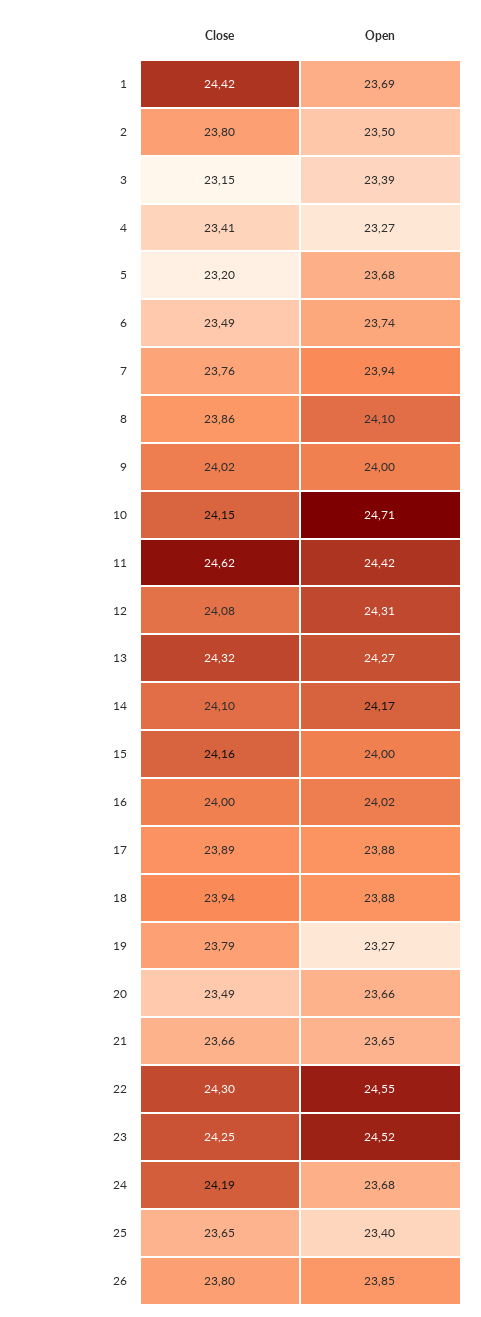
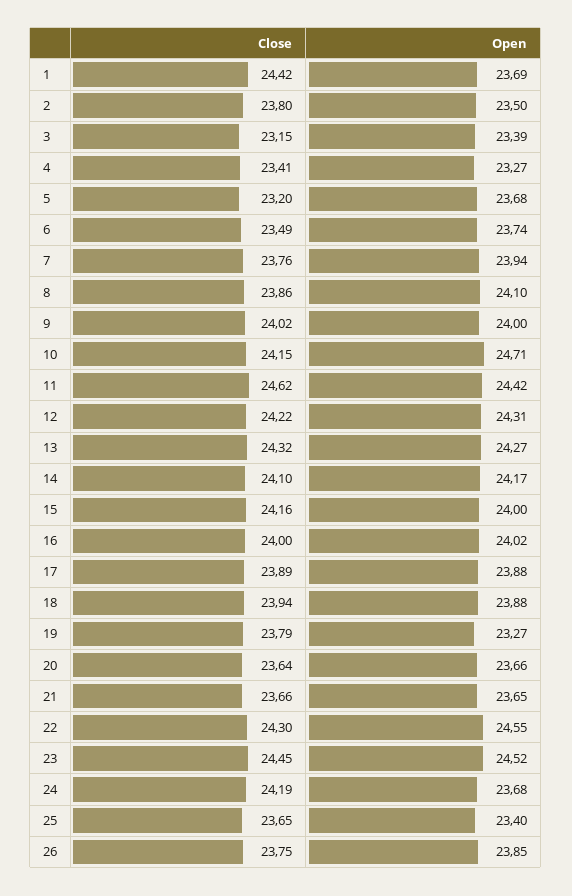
Close, 12: 24.08 -> 24.22
Close, 20: 23.49 -> 23.64
Close, 23: 24.25 -> 24.45
Close, 26: 23.8 -> 23.75

